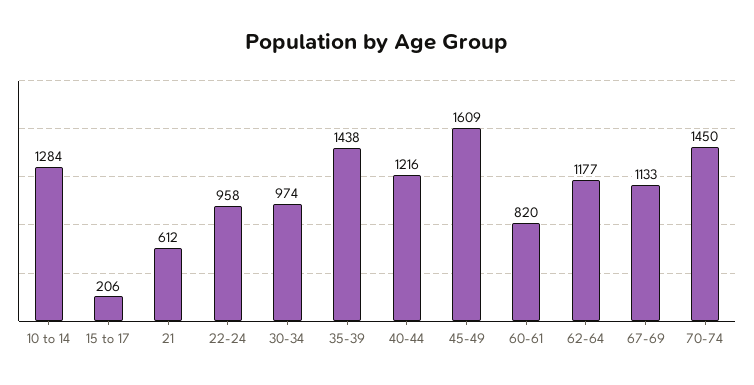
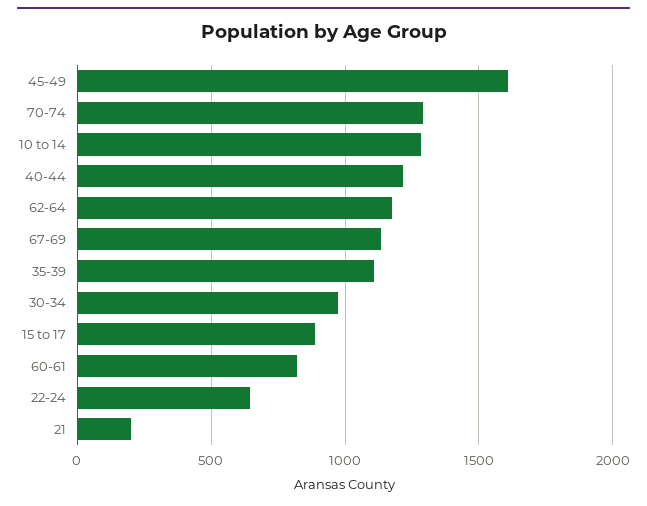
15 to 17: 206 -> 900
21: 612 -> 200
22-24: 958 -> 650
35-39: 1438 -> 1100
70-74: 1450 -> 1300

